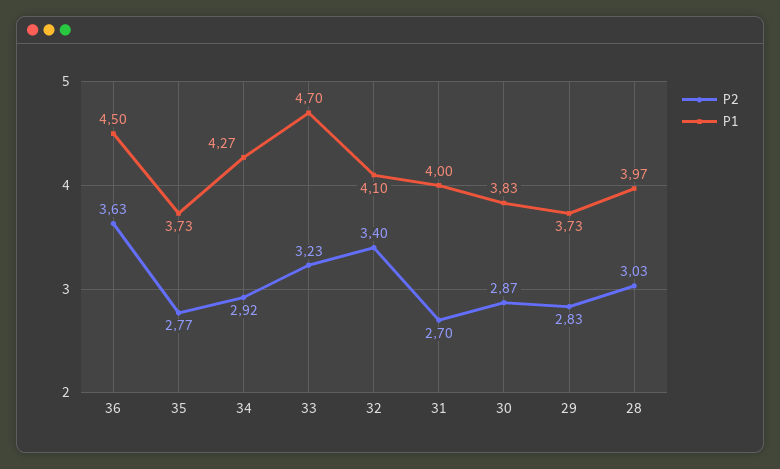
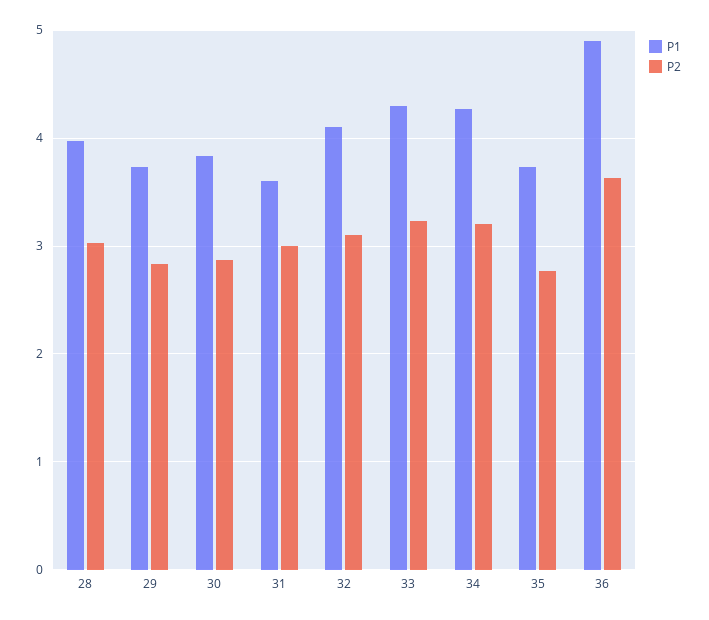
P1, 36: 4.5 -> 4.9
P2, 34: 2.92 -> 3.2
P1, 33: 4.7 -> 4.3
P2, 32: 3.4 -> 3.1
P2, 31: 2.7 -> 3
P1, 31: 4 -> 3.6

